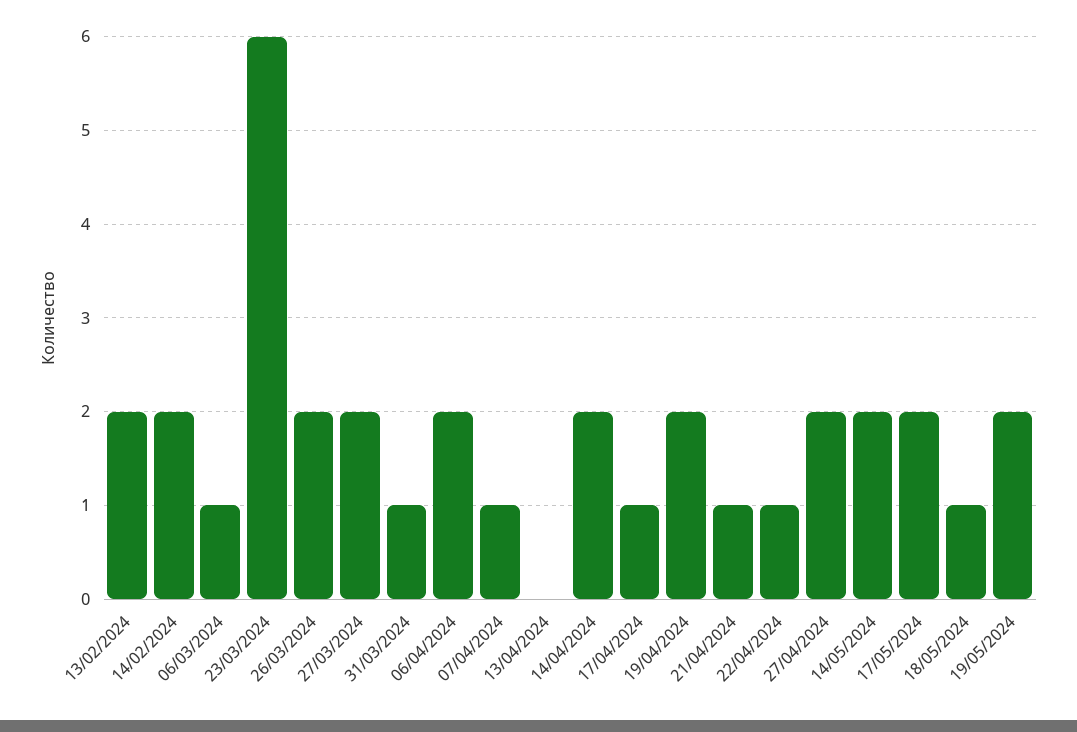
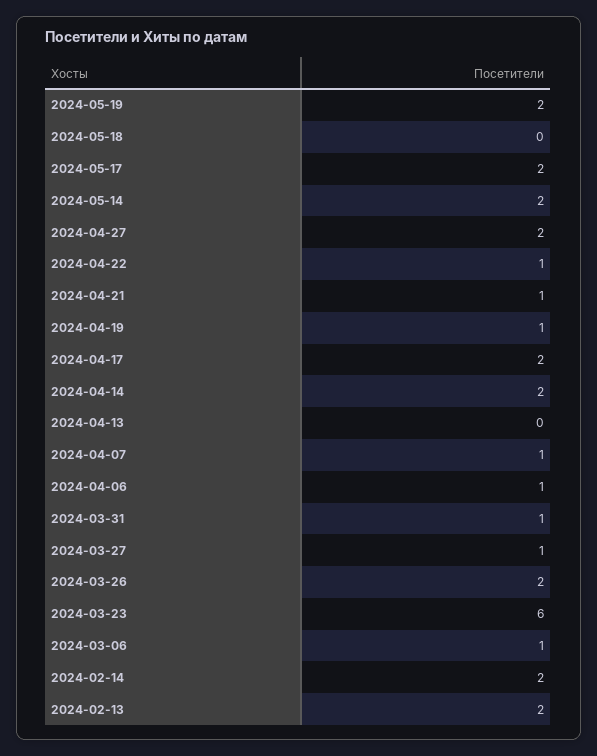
27/03/2024: 2 -> 1
06/04/2024: 2 -> 1
17/04/2024: 1 -> 2
19/04/2024: 2 -> 1
18/05/2024: 1 -> 0

